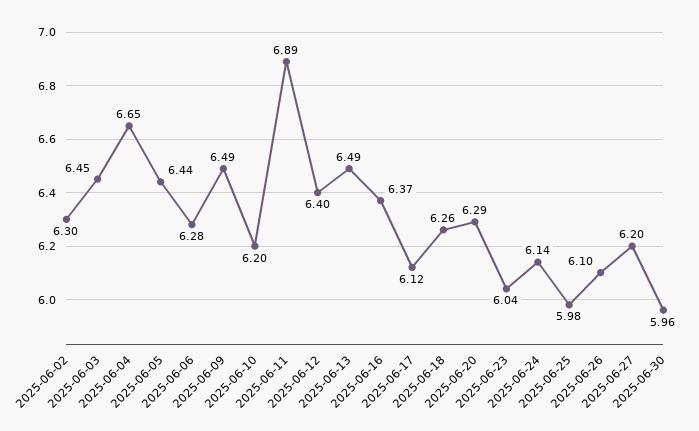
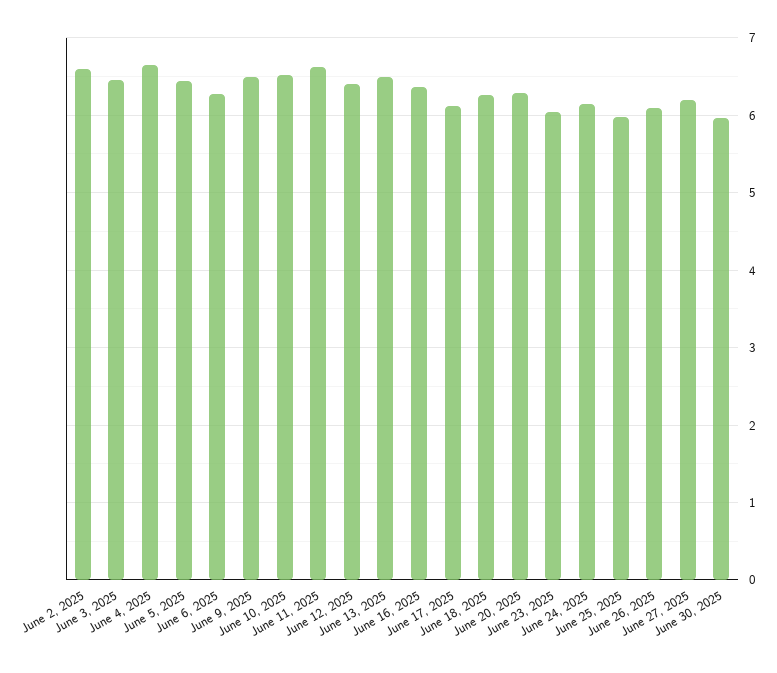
2025-06-02: 6.3 -> 6.6
2025-06-10: 6.2 -> 6.5
2025-06-11: 6.89 -> 6.6

